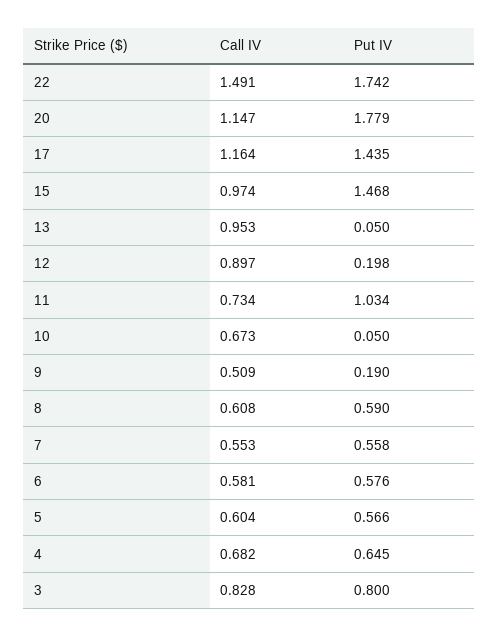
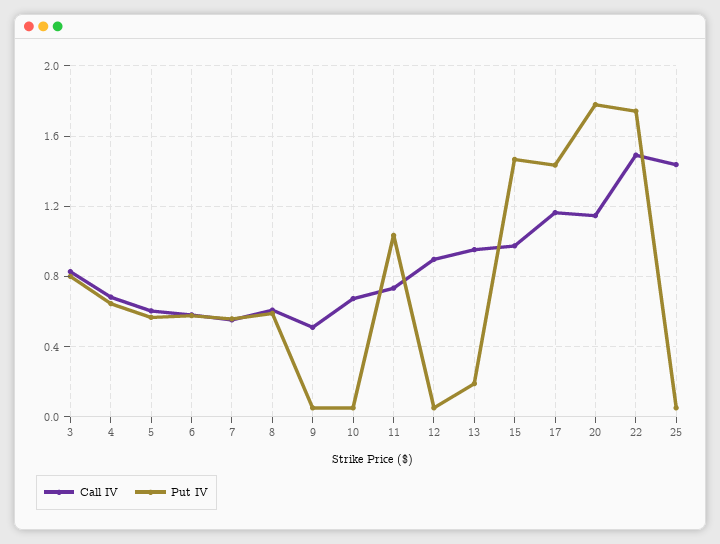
Put IV, 13: 0.05 -> 0.2
Put IV, 12: 0.198 -> 0.05
Put IV, 9: 0.19 -> 0.05
Call IV, 25: none -> 1.45
Put IV, 25: none -> 0.05

